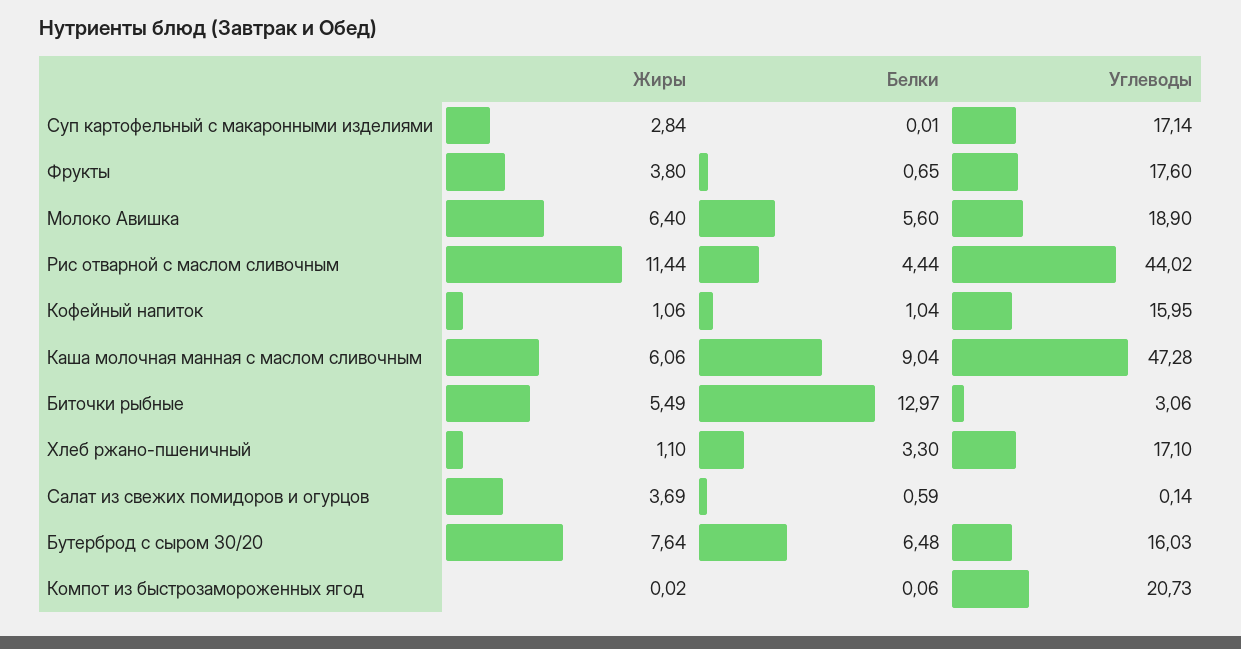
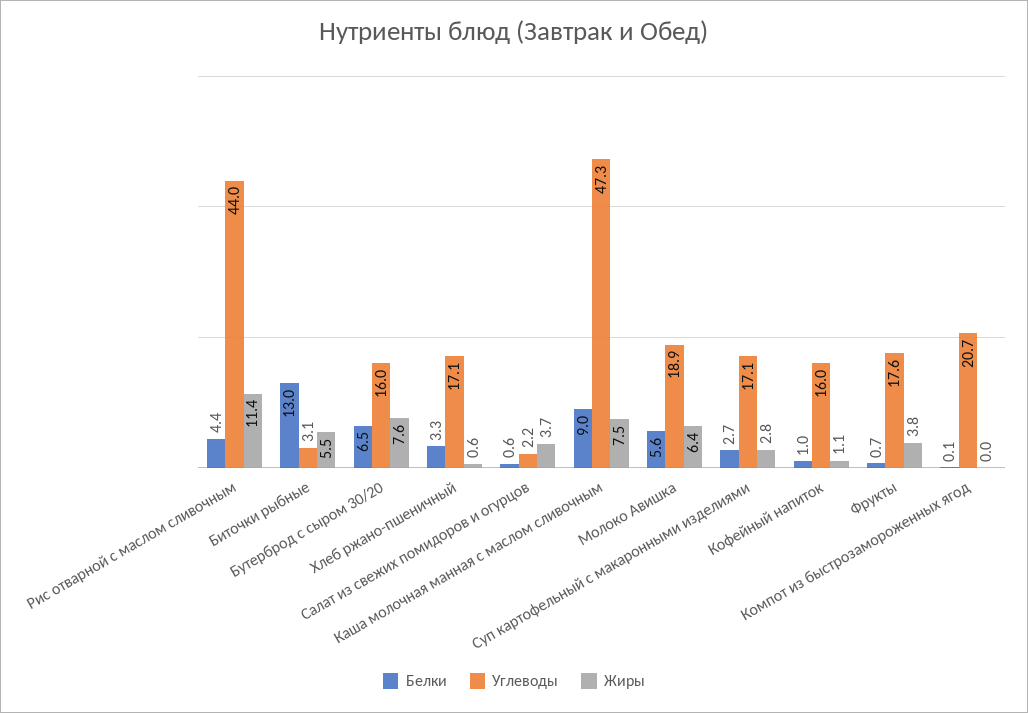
Белки, Суп картофельный с макаронными изделиями: 0.01 -> 2.7
Жиры, Каша молочная манная с маслом сливочным: 6.06 -> 7.5
Жиры, Хлеб ржано-пшеничный: 1.1 -> 0.6
Углеводы, Салат из свежих помидоров и огурцов: 0.14 -> 2.2

